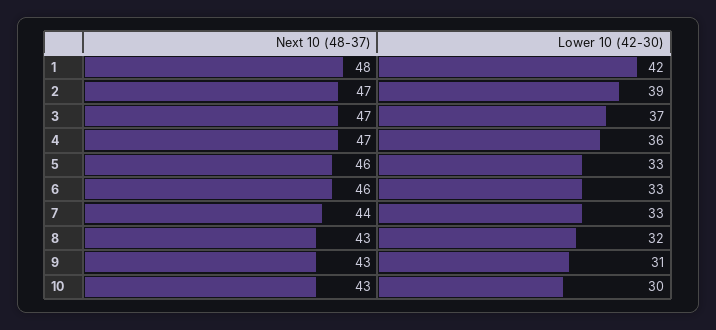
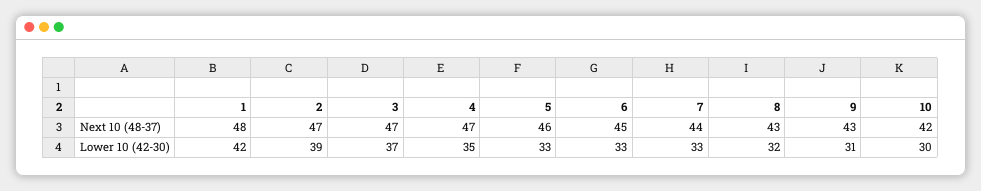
Lower 10 (42-30), 4: 36 -> 35
Next 10 (48-37), 6: 46 -> 45
Next 10 (48-37), 10: 43 -> 42

